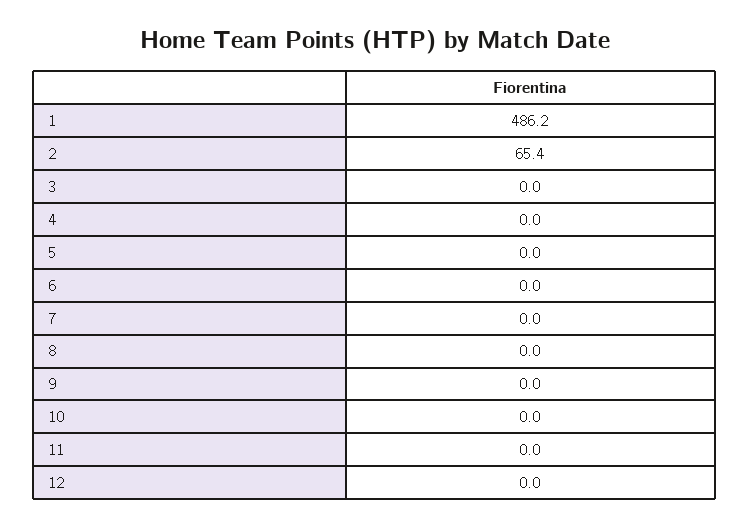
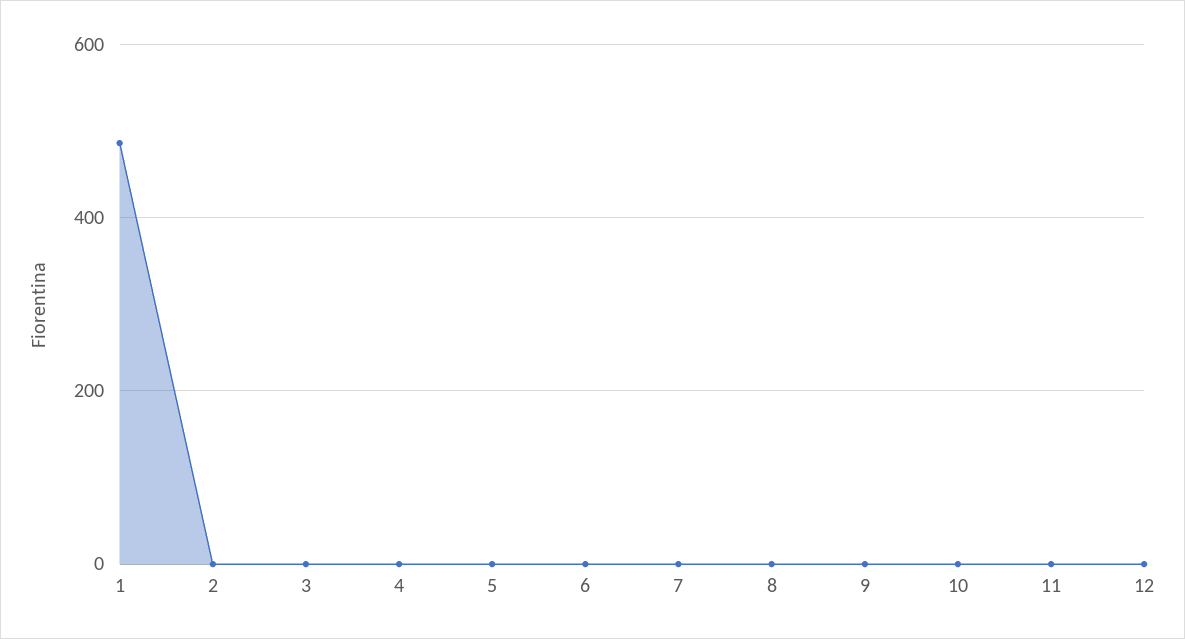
2: 65.4 -> 0

